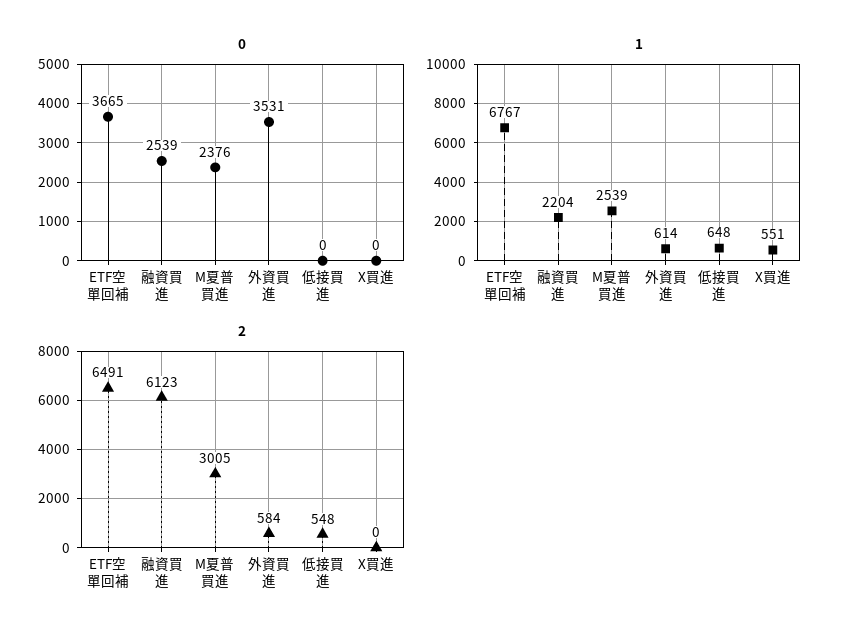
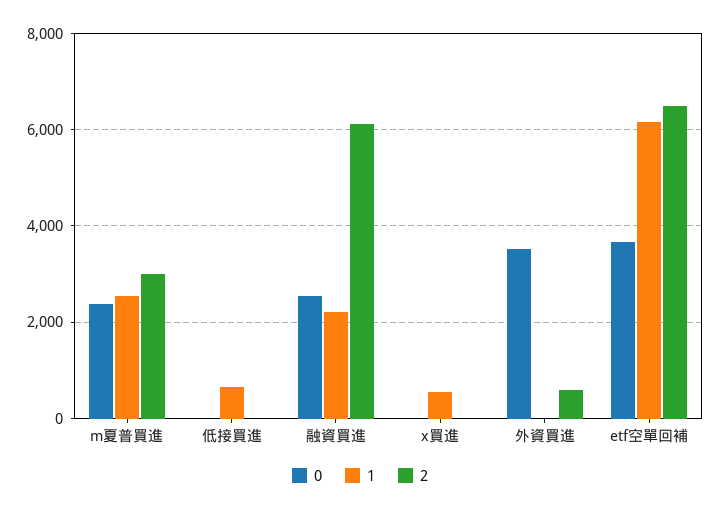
1, ETF空單回補: 6767 -> 6200
1, 外資買進: 614 -> 0
2, 低接買進: 548 -> 0

